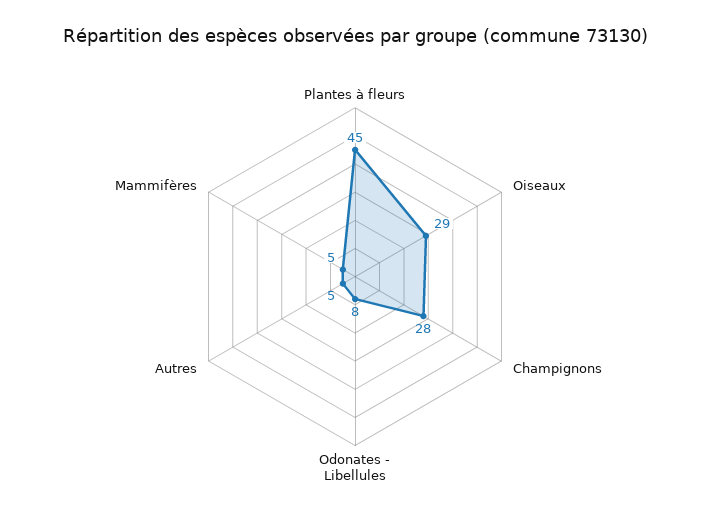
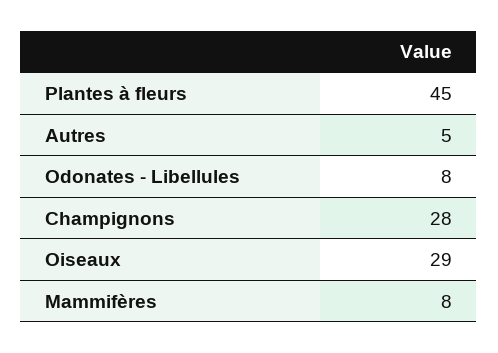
Mammifères: 5 -> 8

